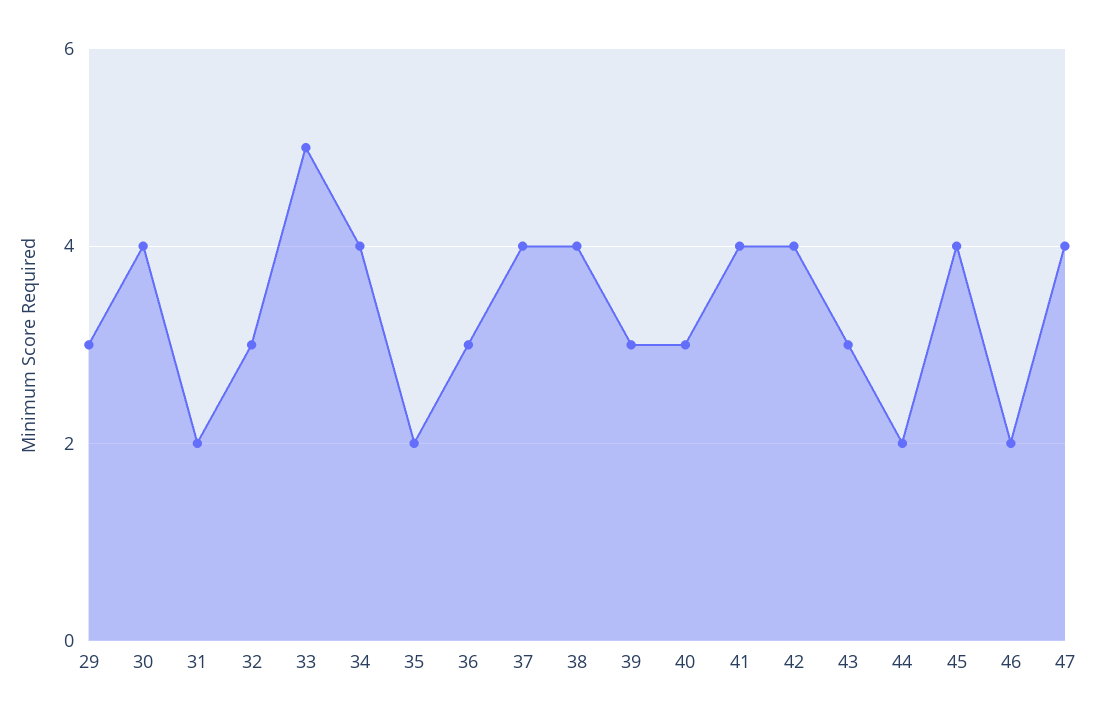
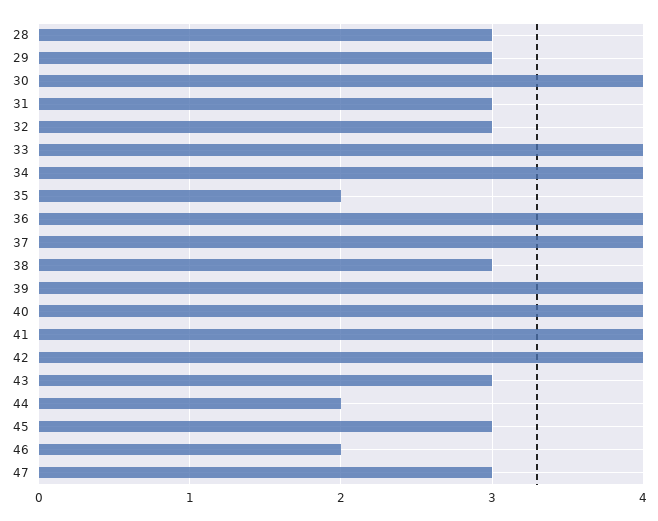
31: 2 -> 3
33: 5 -> 4
36: 3 -> 4
38: 4 -> 3
39: 3 -> 4
40: 3 -> 4
45: 4 -> 3
47: 4 -> 3
28: none -> 3

